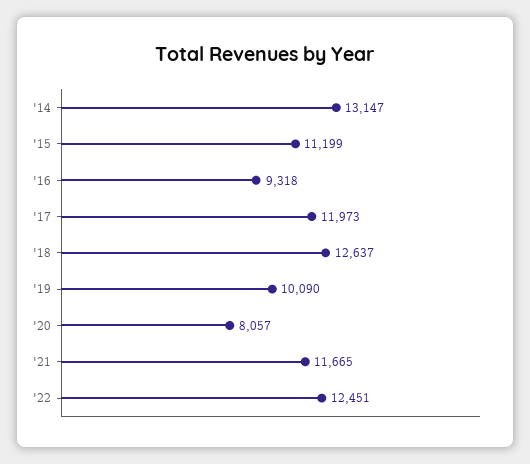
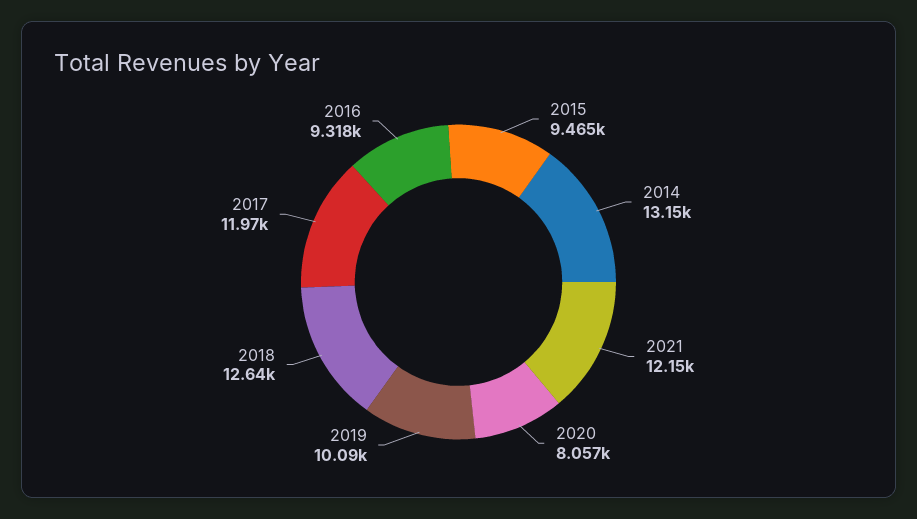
'15: 11199 -> 9465
'21: 11665 -> 12150
'22: 12451 -> none

